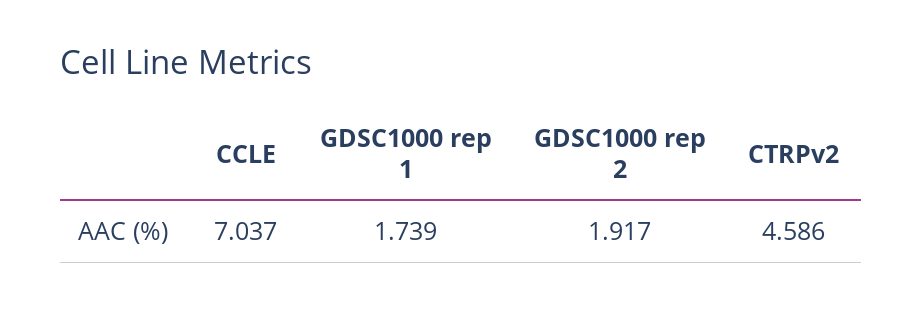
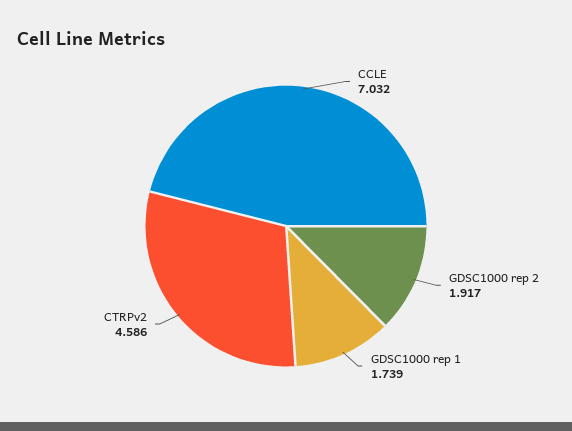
CCLE: 7.037 -> 7.032

